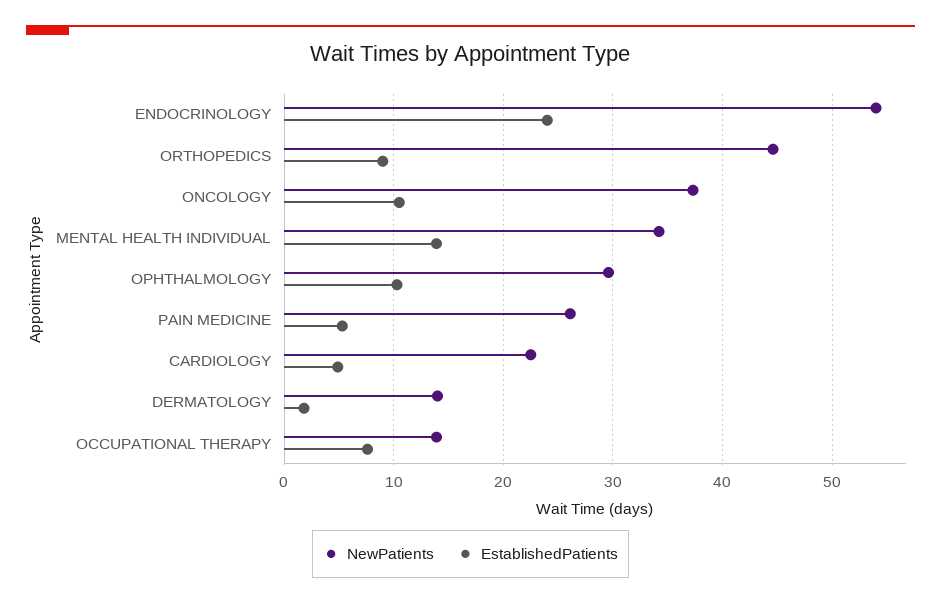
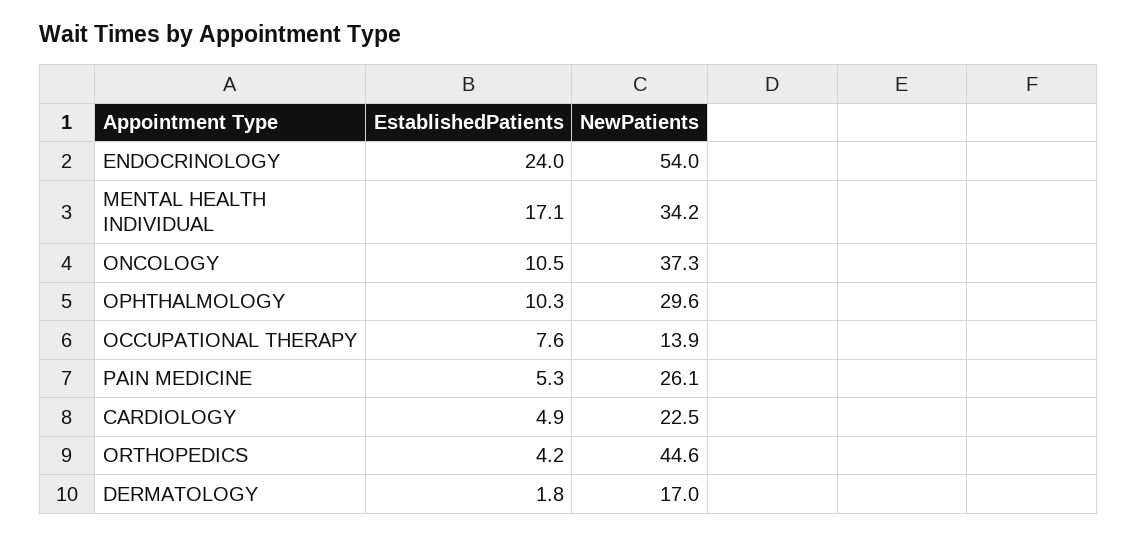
EstablishedPatients, ORTHOPEDICS: 9 -> 4.2
EstablishedPatients, MENTAL HEALTH INDIVIDUAL: 14 -> 17.1
NewPatients, DERMATOLOGY: 14 -> 17

